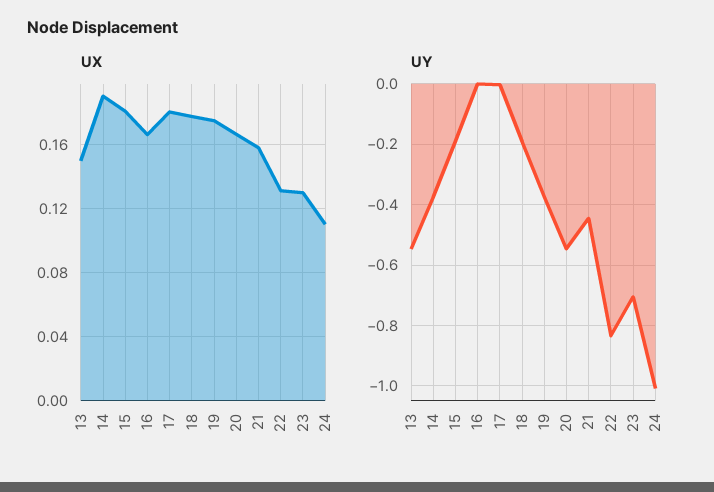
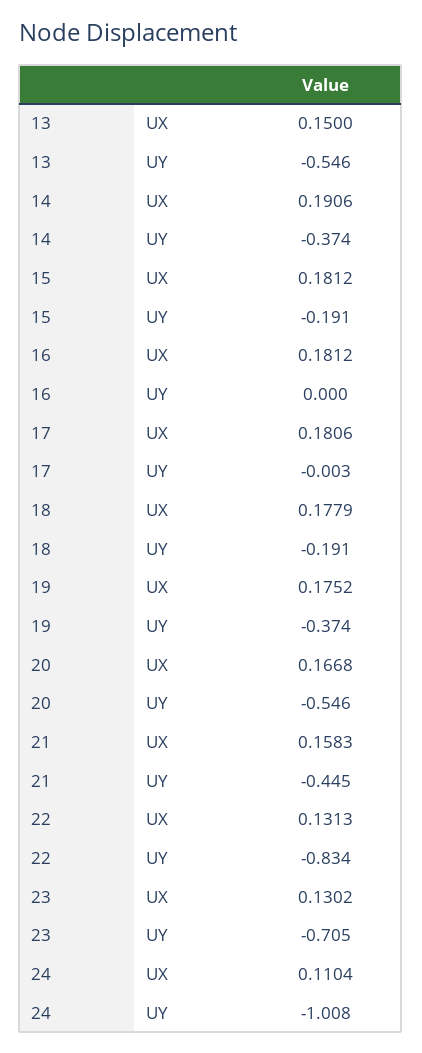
UX, 16: 0.165 -> 0.1812

